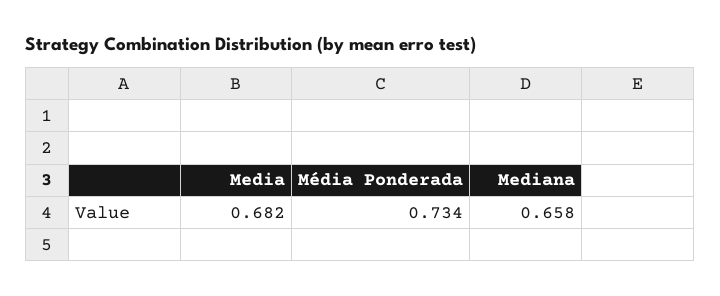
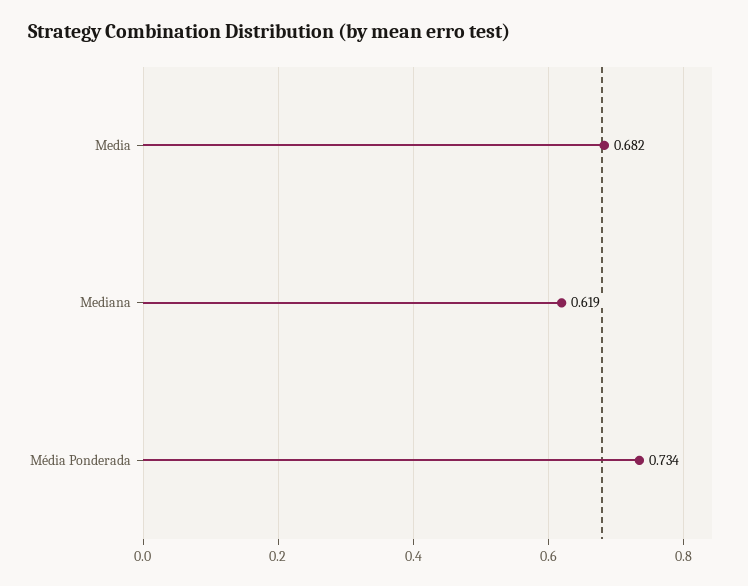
Mediana: 0.658 -> 0.619

